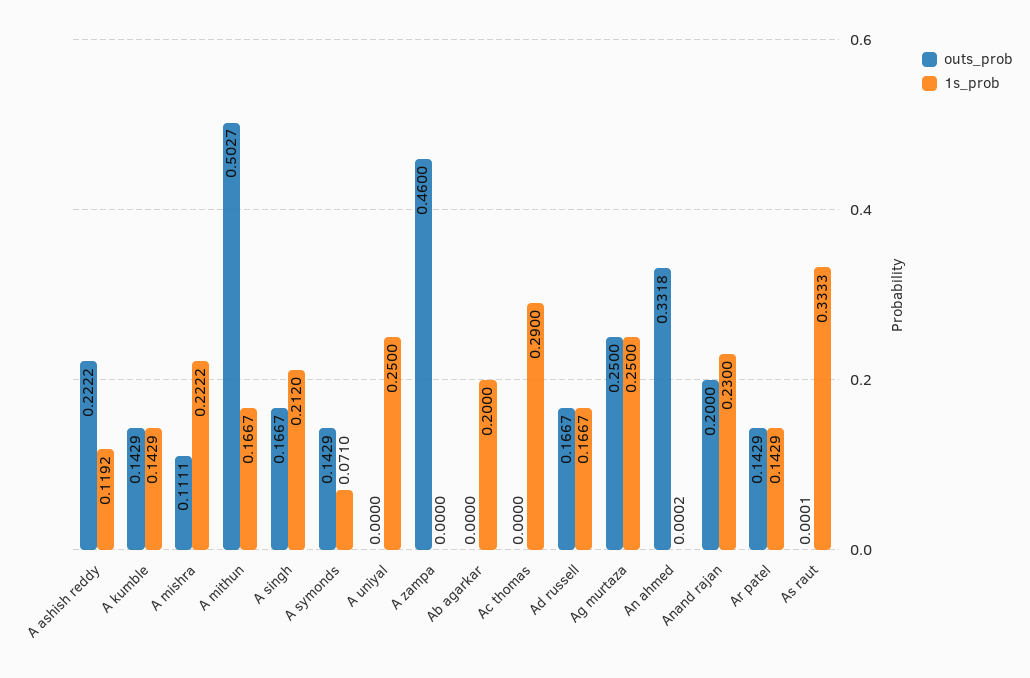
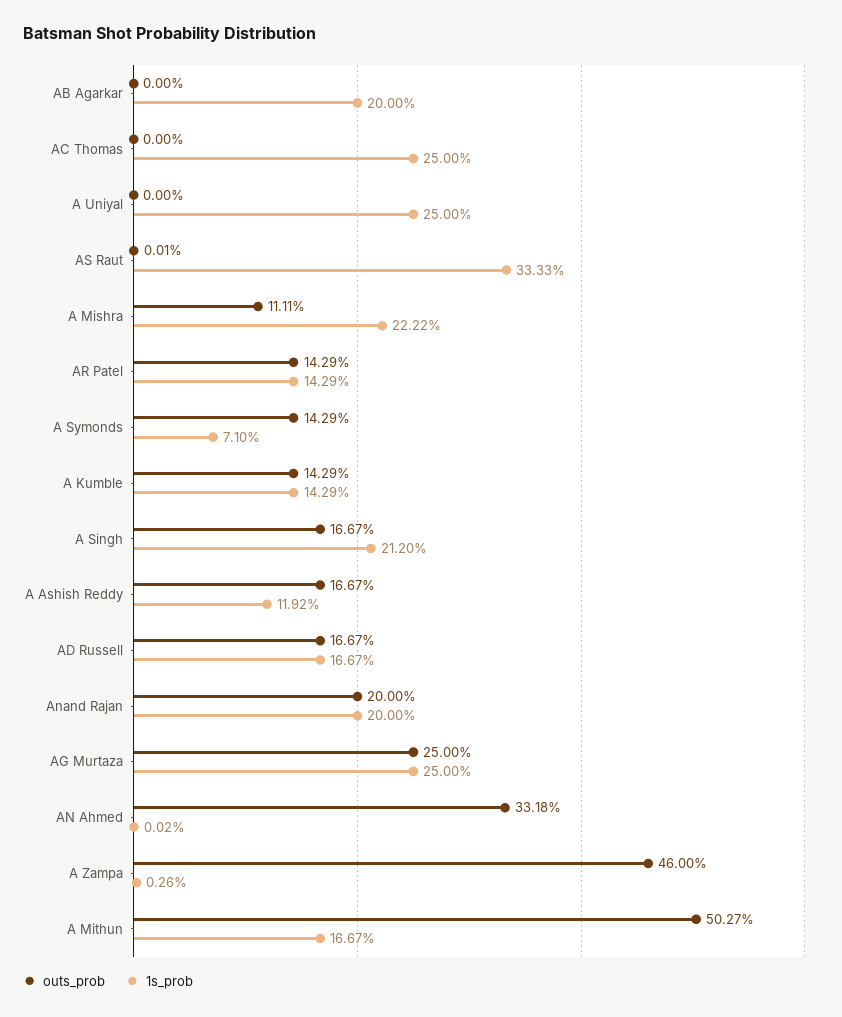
outs_prob, A ashish reddy: 0.2222 -> 0.1667
1s_prob, A zampa: 0 -> 0.0026
1s_prob, Ac thomas: 0.29 -> 0.25
1s_prob, Anand rajan: 0.23 -> 0.2

